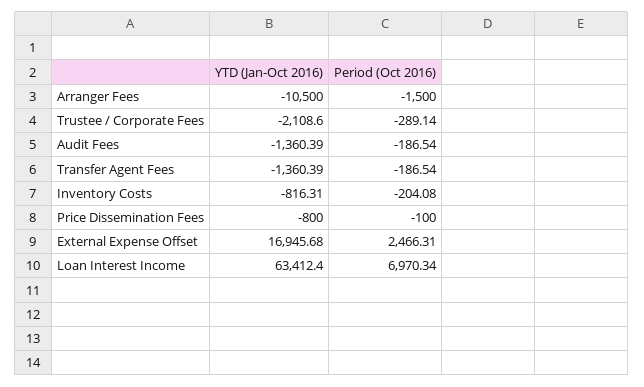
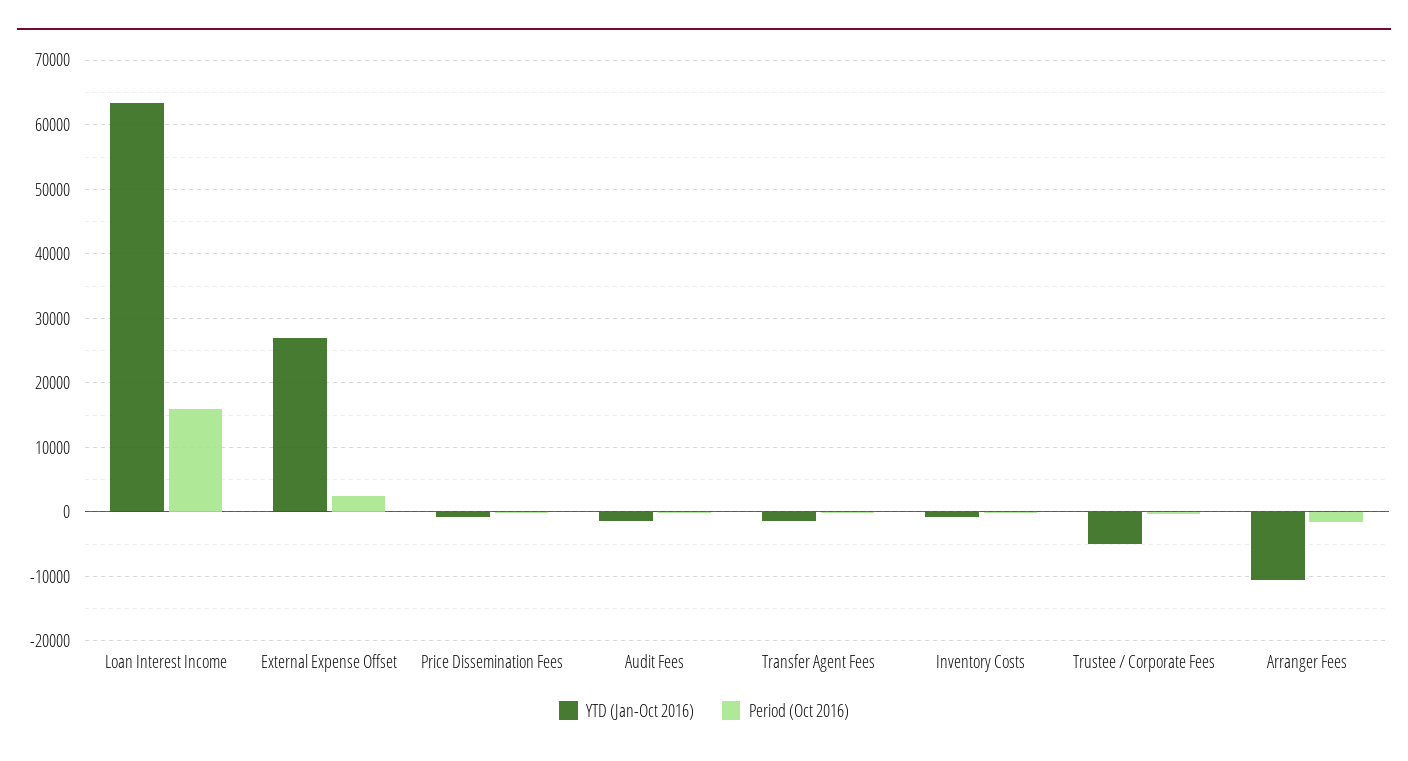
YTD (Jan-Oct 2016), Trustee / Corporate Fees: -2108.6 -> -5000
YTD (Jan-Oct 2016), External Expense Offset: 16945.68 -> 27000
Period (Oct 2016), Loan Interest Income: 6970.34 -> 16000

